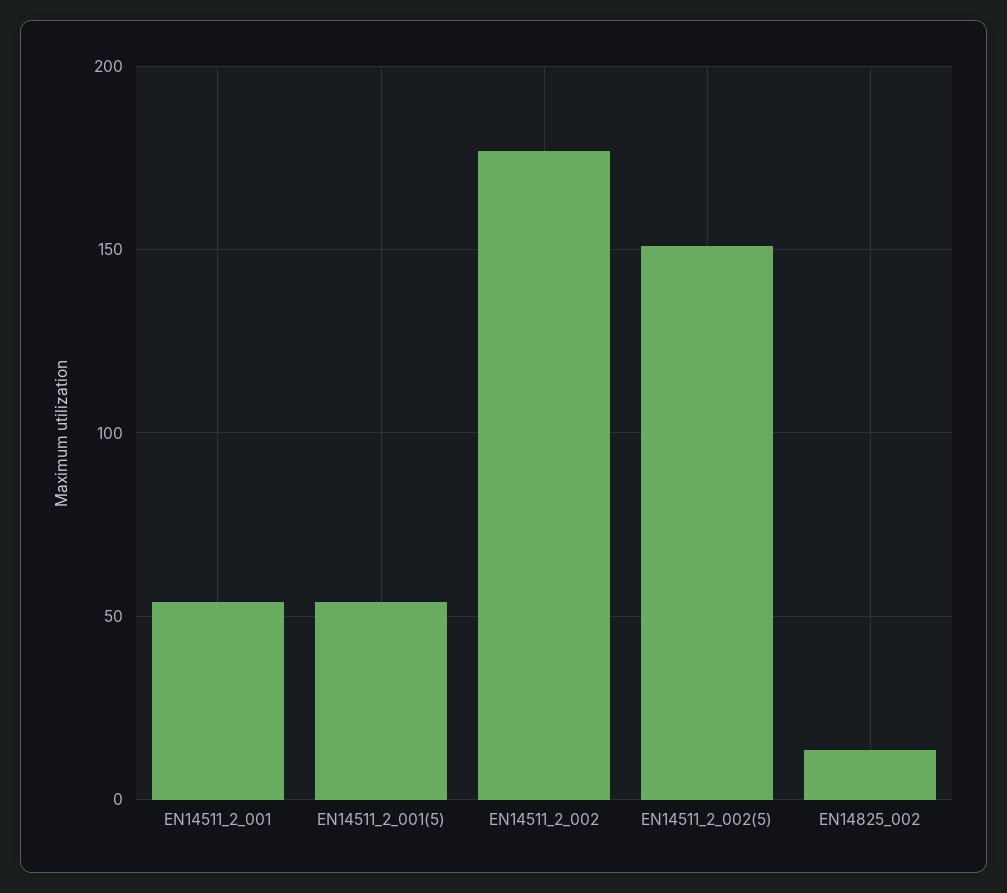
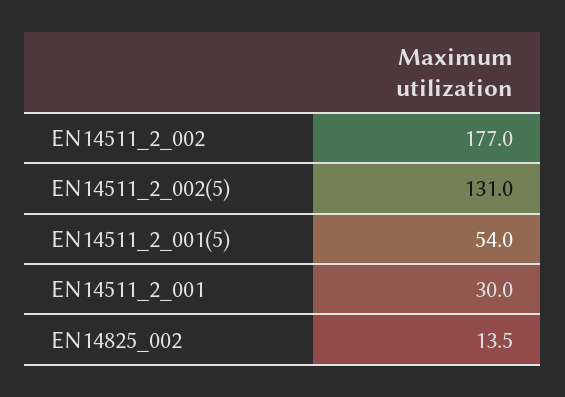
EN14511_2_001: 55 -> 30
EN14511_2_002(5): 150 -> 131

